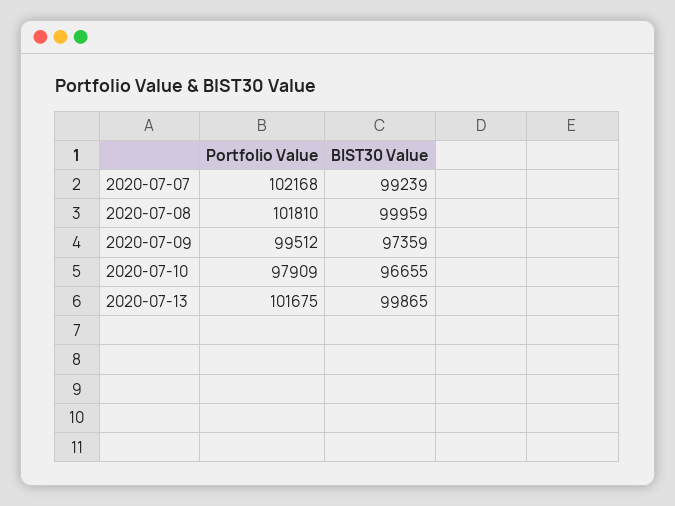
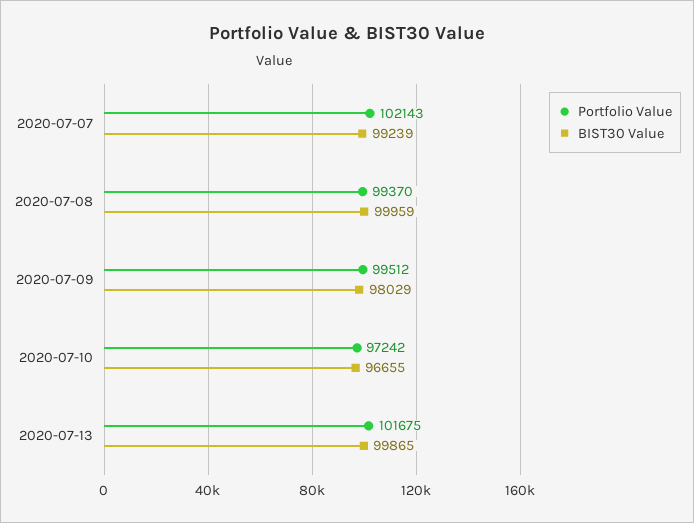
Portfolio Value, 2020-07-07: 102168 -> 102143
Portfolio Value, 2020-07-08: 101810 -> 99370
BIST30 Value, 2020-07-09: 97359 -> 98029
Portfolio Value, 2020-07-10: 97909 -> 97242

